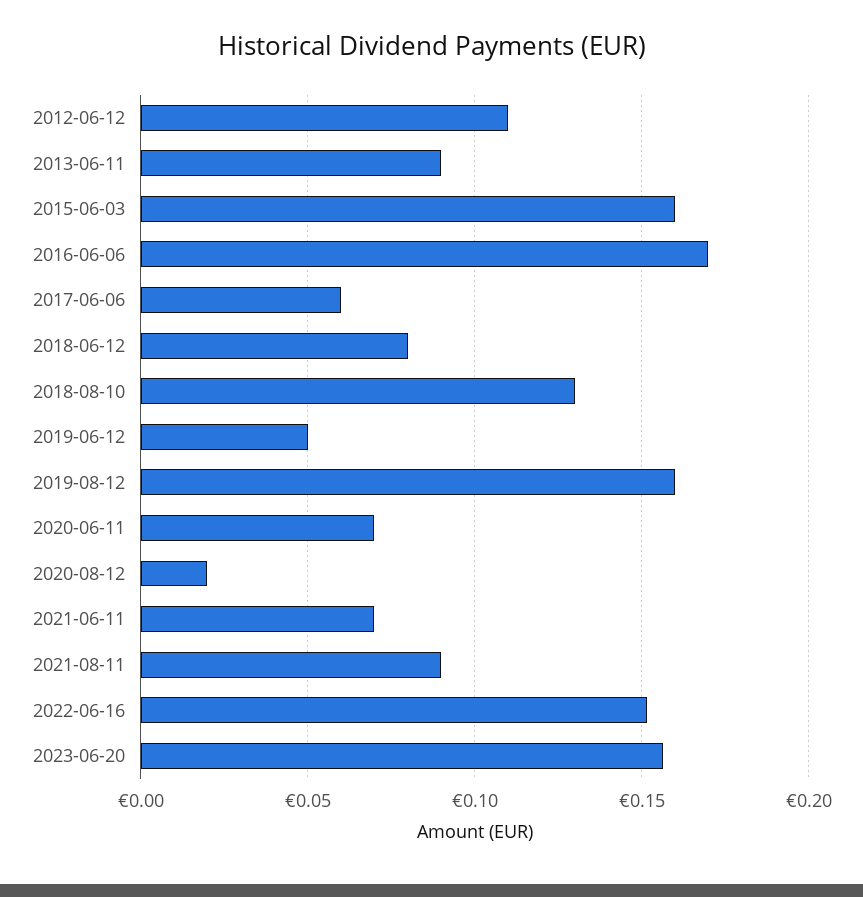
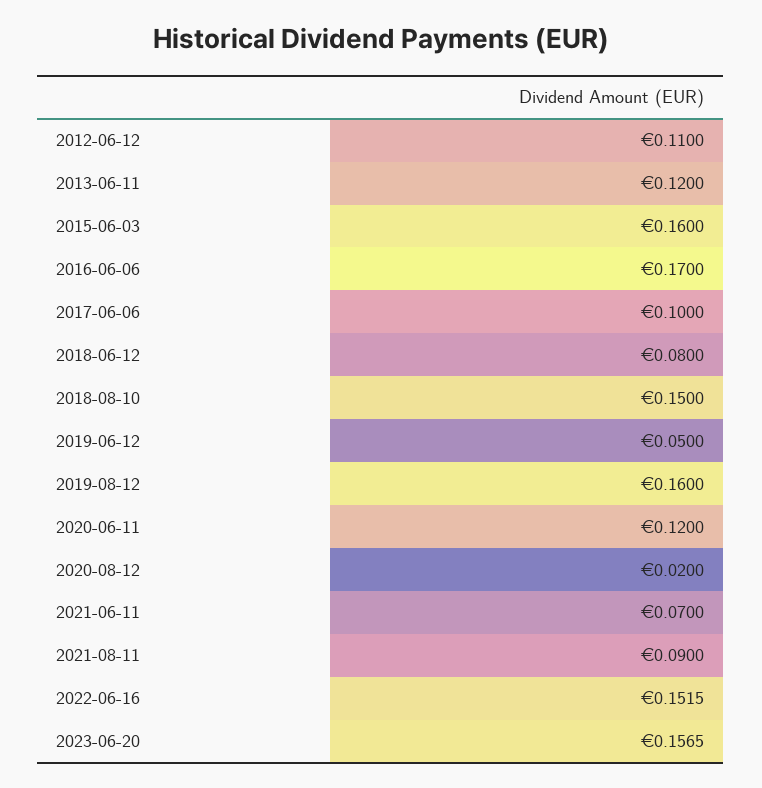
2013-06-11: 0.09 -> 0.12
2017-06-06: 0.06 -> 0.1
2018-08-10: 0.13 -> 0.15
2020-06-11: 0.07 -> 0.12

